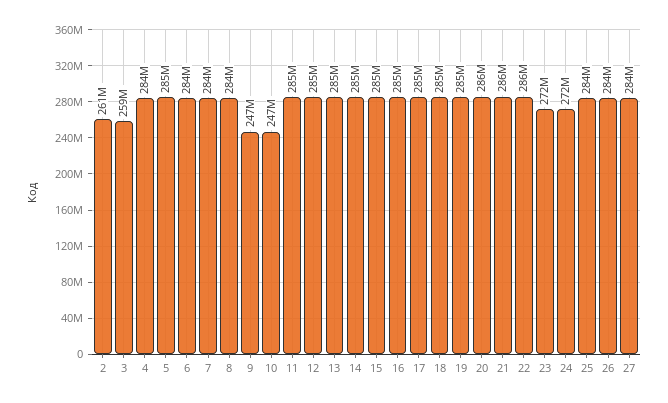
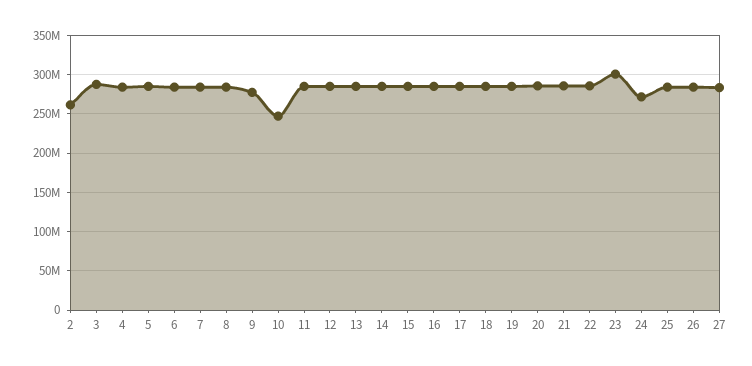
3: 259000000 -> 290000000
9: 247000000 -> 280000000
23: 272000000 -> 300000000

